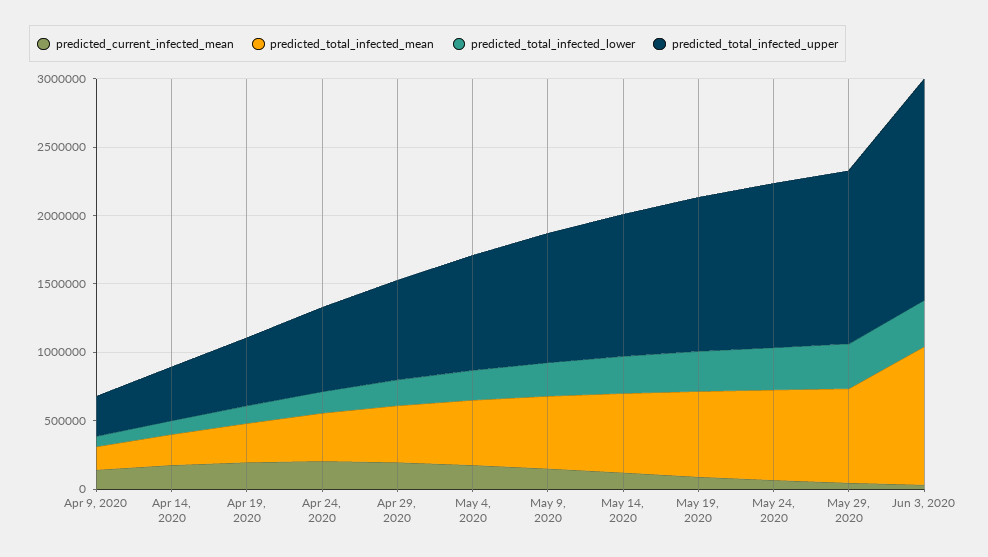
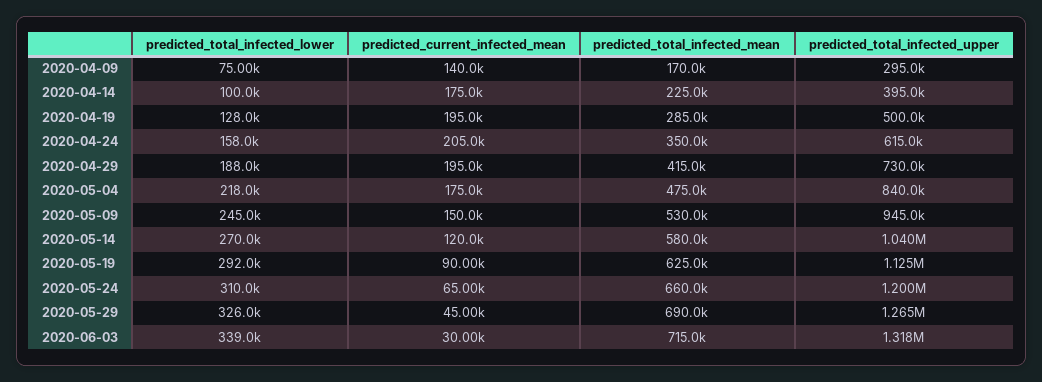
predicted_total_infected_mean, Jun 3, 2020: 1000000 -> 715000
predicted_total_infected_upper, Jun 3, 2020: 1600000 -> 1318000

